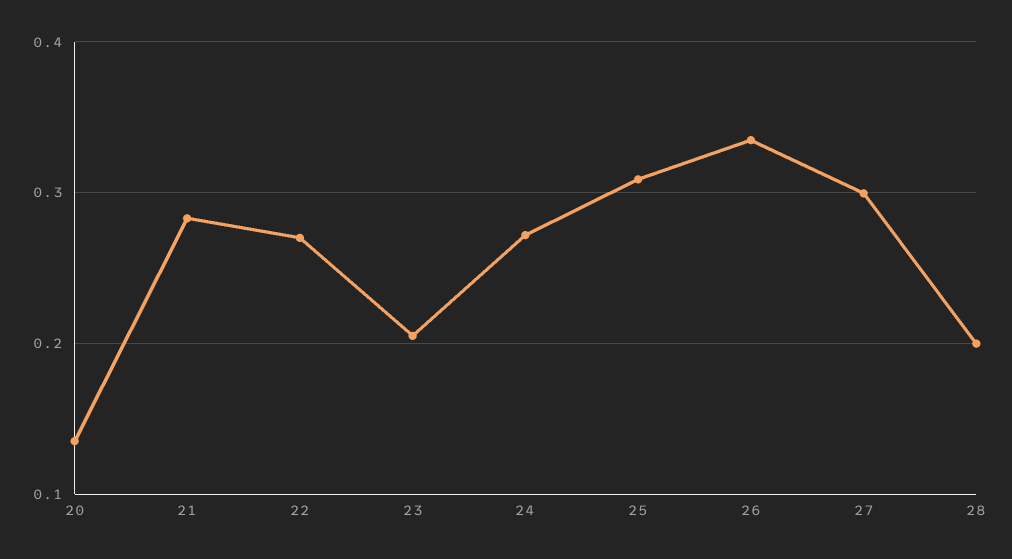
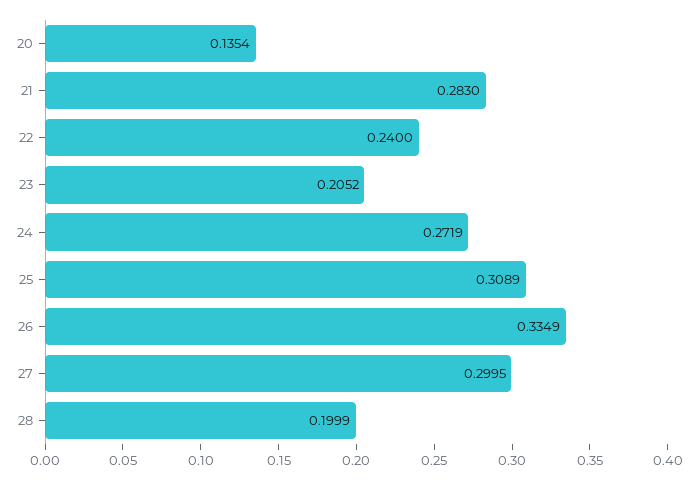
22: 0.27 -> 0.24

